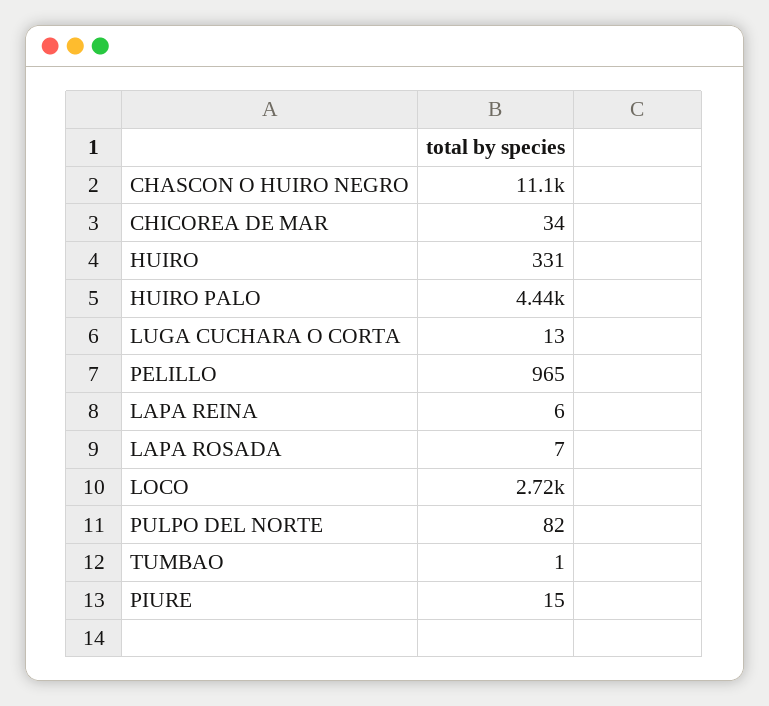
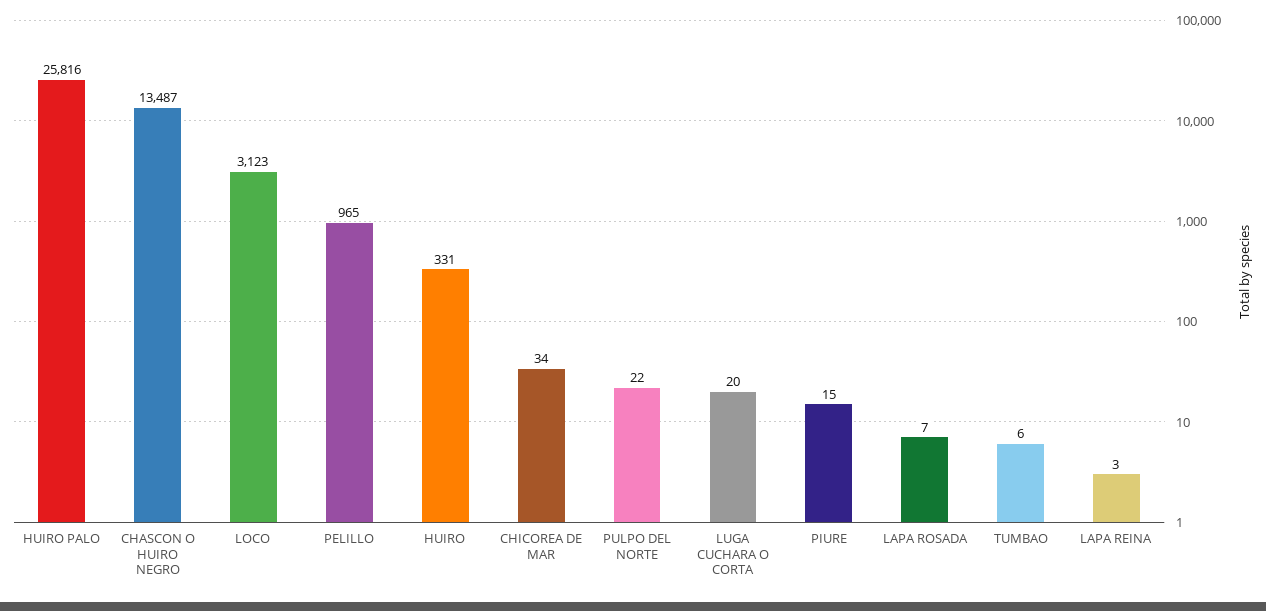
CHASCON O HUIRO NEGRO: 11100 -> 13487
HUIRO PALO: 4440 -> 25816
LUGA CUCHARA O CORTA: 13 -> 20
LAPA REINA: 6 -> 3
LOCO: 2720 -> 3123
PULPO DEL NORTE: 82 -> 22
TUMBAO: 1 -> 6

